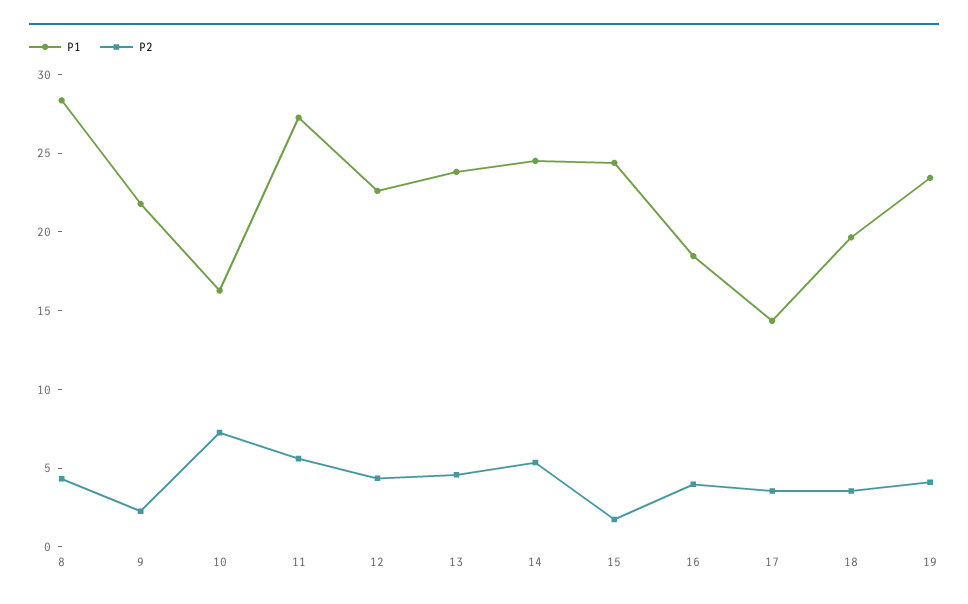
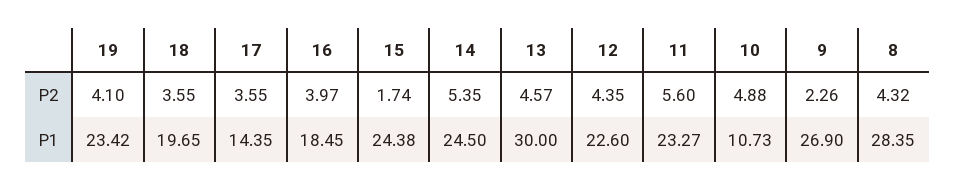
P1, 9: 22 -> 26.9
P1, 10: 16 -> 10.73
P2, 10: 7 -> 4.88
P1, 11: 27 -> 23.27
P1, 13: 24 -> 30

